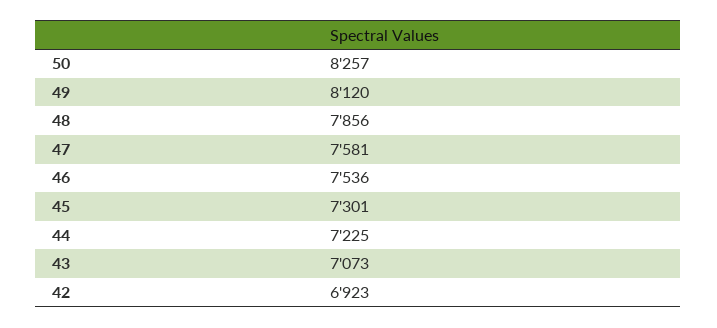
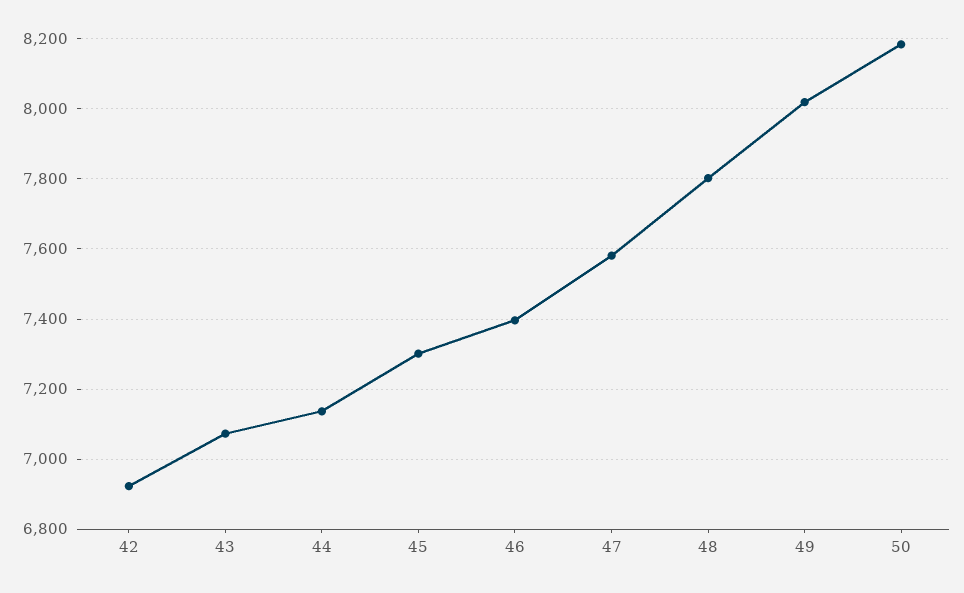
50: 8257 -> 8180
49: 8120 -> 8020
48: 7856 -> 7800
46: 7536 -> 7400
44: 7225 -> 7140

